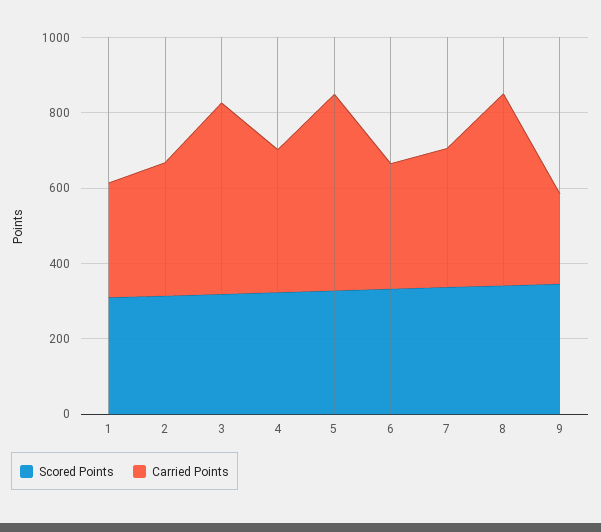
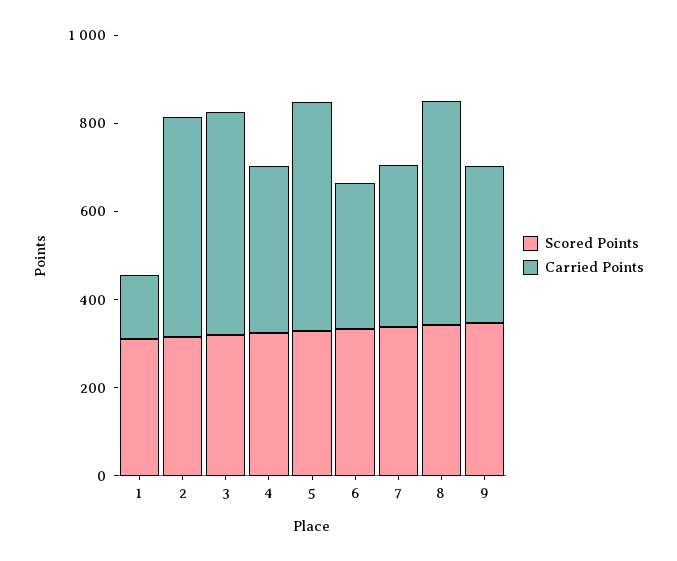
Carried Points, 1: 300 -> 150
Carried Points, 2: 350 -> 500
Carried Points, 9: 250 -> 350

